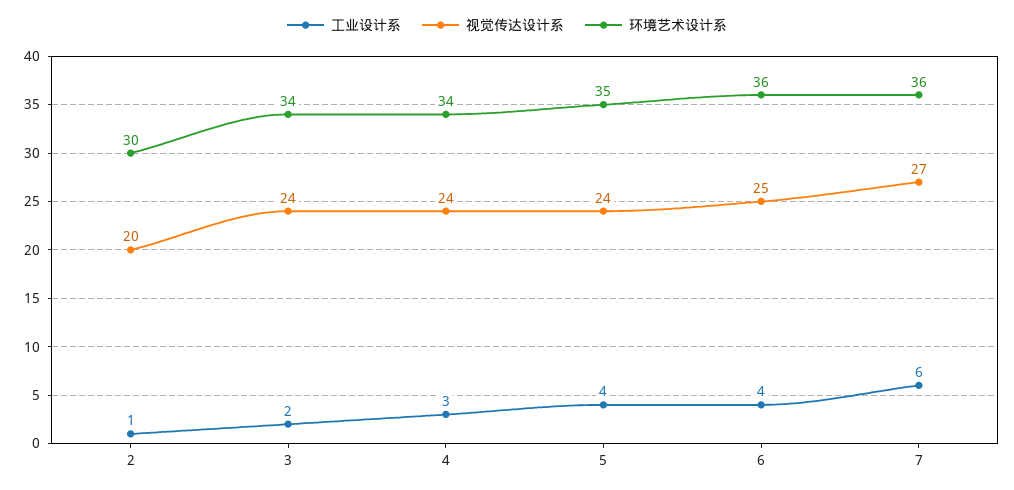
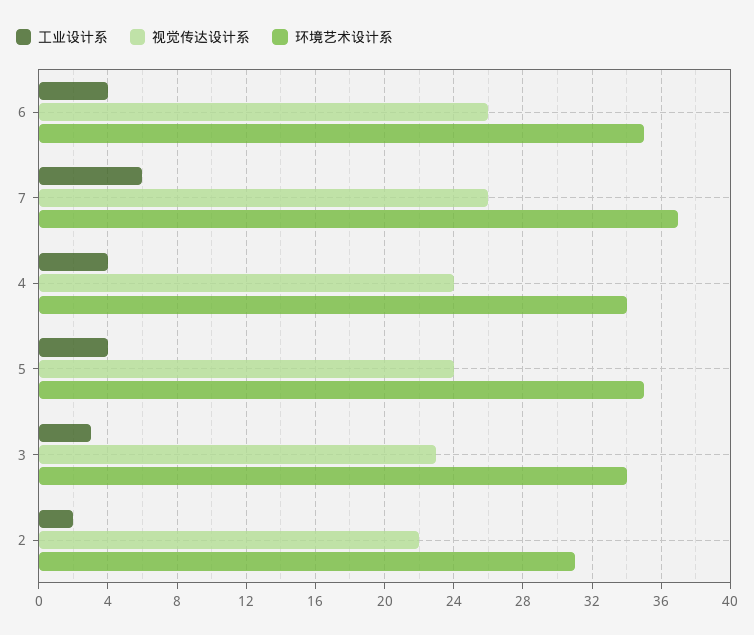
工业设计系, 2: 1 -> 2
视觉传达设计系, 2: 20 -> 22
环境艺术设计系, 2: 30 -> 31
工业设计系, 3: 2 -> 3
视觉传达设计系, 3: 24 -> 23
工业设计系, 4: 3 -> 4
视觉传达设计系, 6: 25 -> 26
环境艺术设计系, 6: 36 -> 35
视觉传达设计系, 7: 27 -> 26
环境艺术设计系, 7: 36 -> 37

